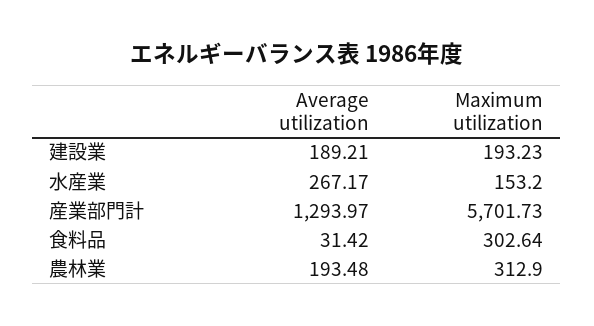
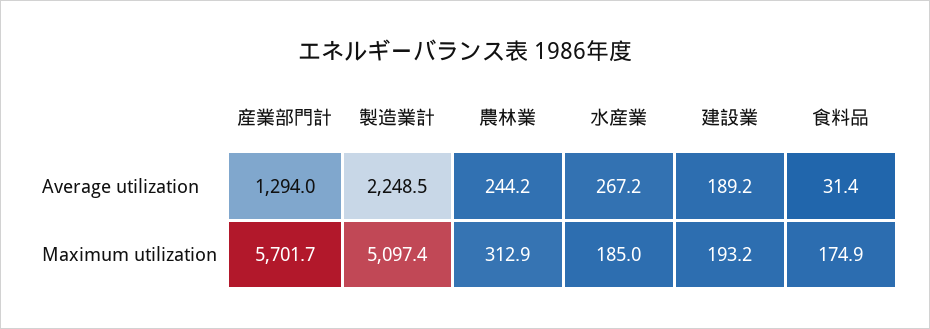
Maximum utilization, 水産業: 153.2 -> 185
Maximum utilization, 食料品: 302.64 -> 174.9
Average utilization, 農林業: 193.48 -> 244.2
Average utilization, 製造業計: none -> 2248.5
Maximum utilization, 製造業計: none -> 5097.4

